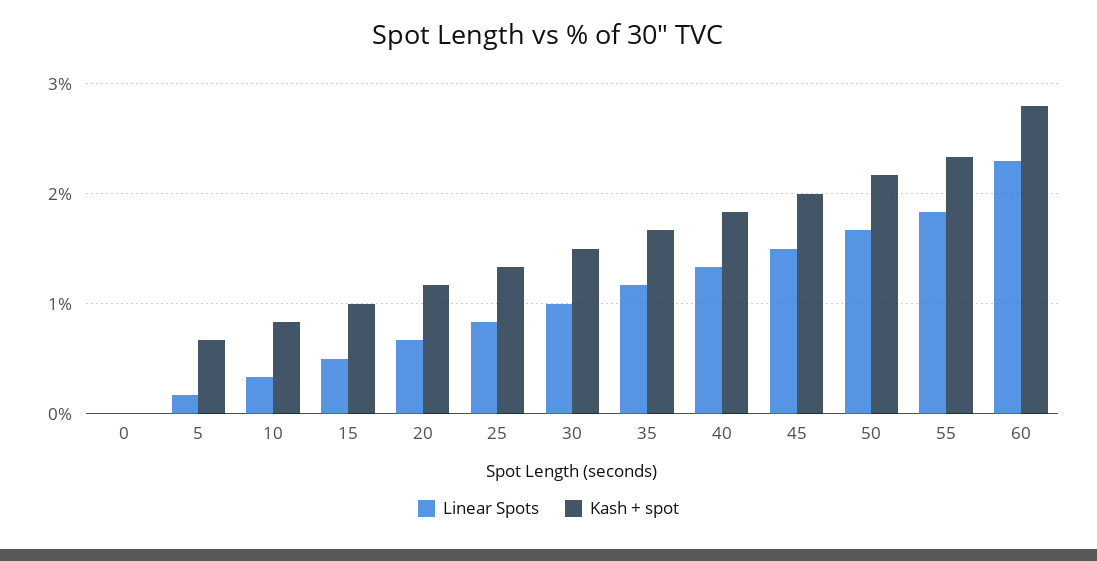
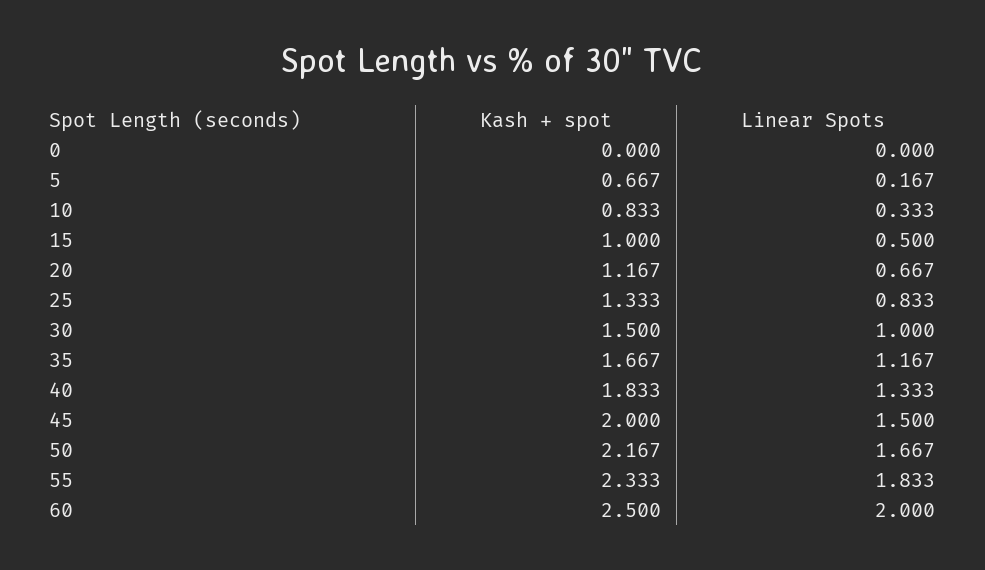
Linear Spots, 60: 2.3 -> 2
Kash + spot, 60: 2.8 -> 2.5

